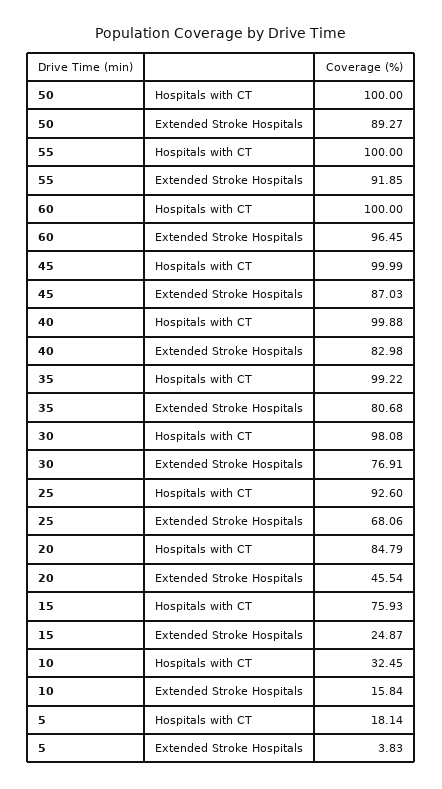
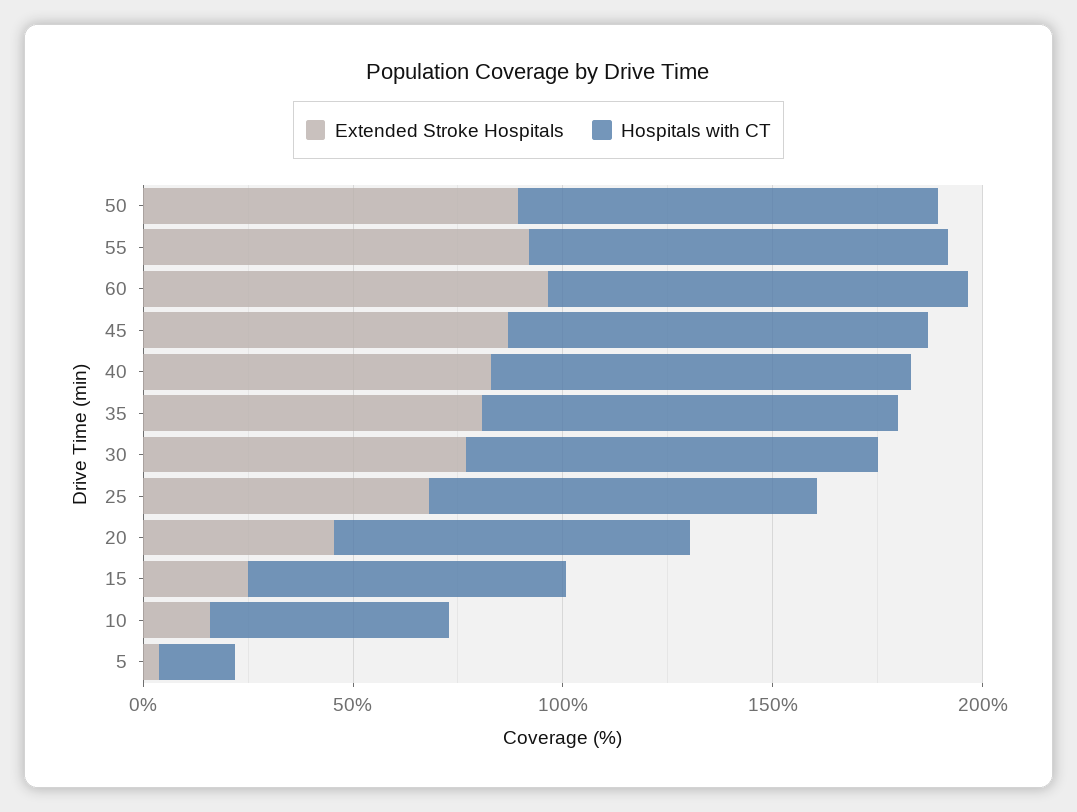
Hospitals with CT, 10: 32.45 -> 60

